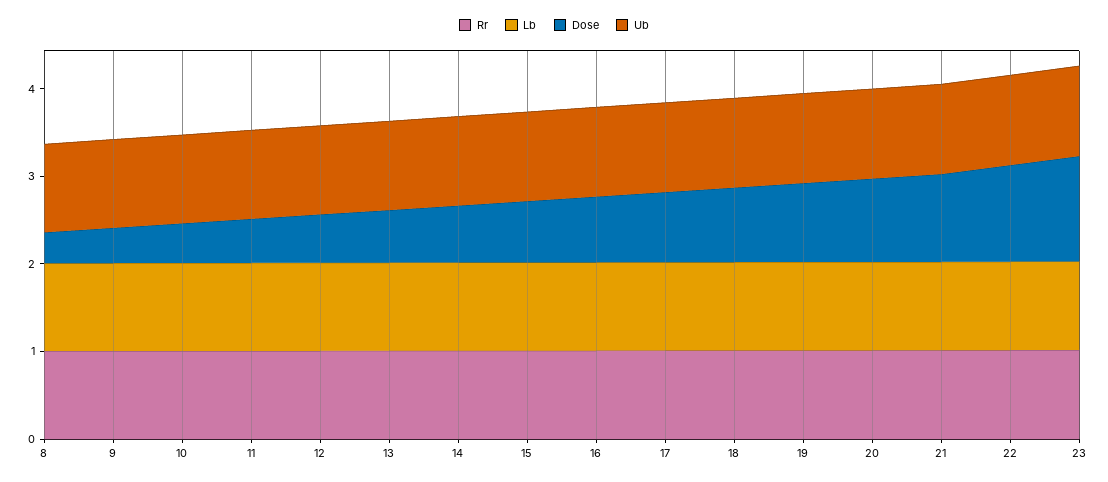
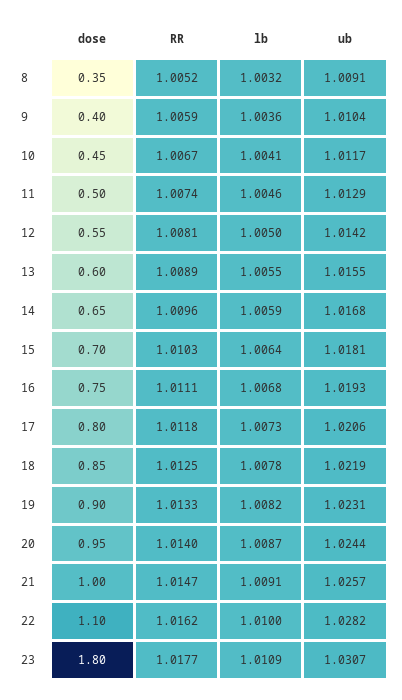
Dose, 23: 1.2 -> 1.8

